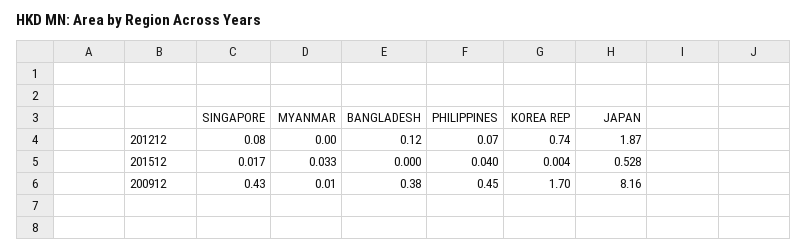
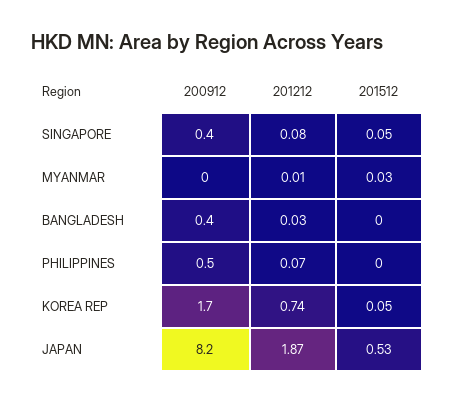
MYANMAR, 201212: 0 -> 0.01
BANGLADESH, 201212: 0.12 -> 0.03
SINGAPORE, 201512: 0.017 -> 0.05
PHILIPPINES, 201512: 0.04 -> 0
KOREA REP, 201512: 0.004 -> 0.05

